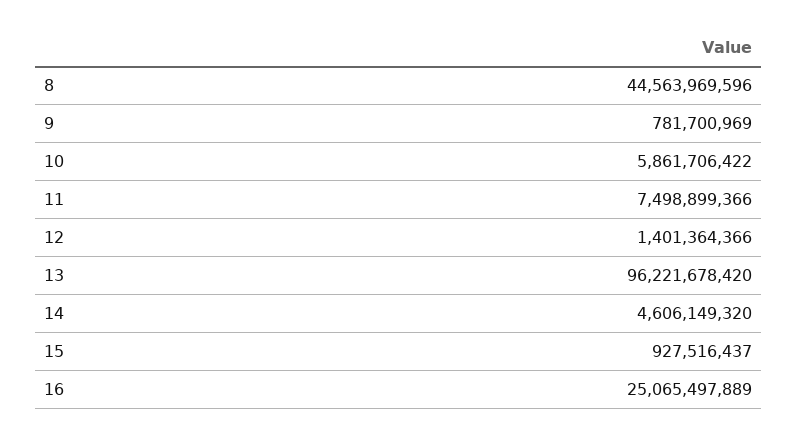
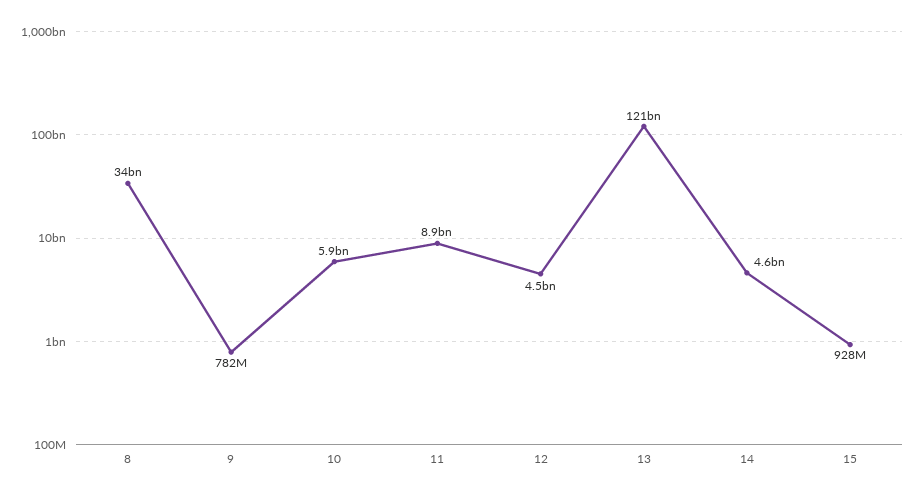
8: 44563969596 -> 34000000000
11: 7498899366 -> 8900000000
12: 1401364366 -> 4500000000
13: 96221678420 -> 121000000000
16: 25065497889 -> none

